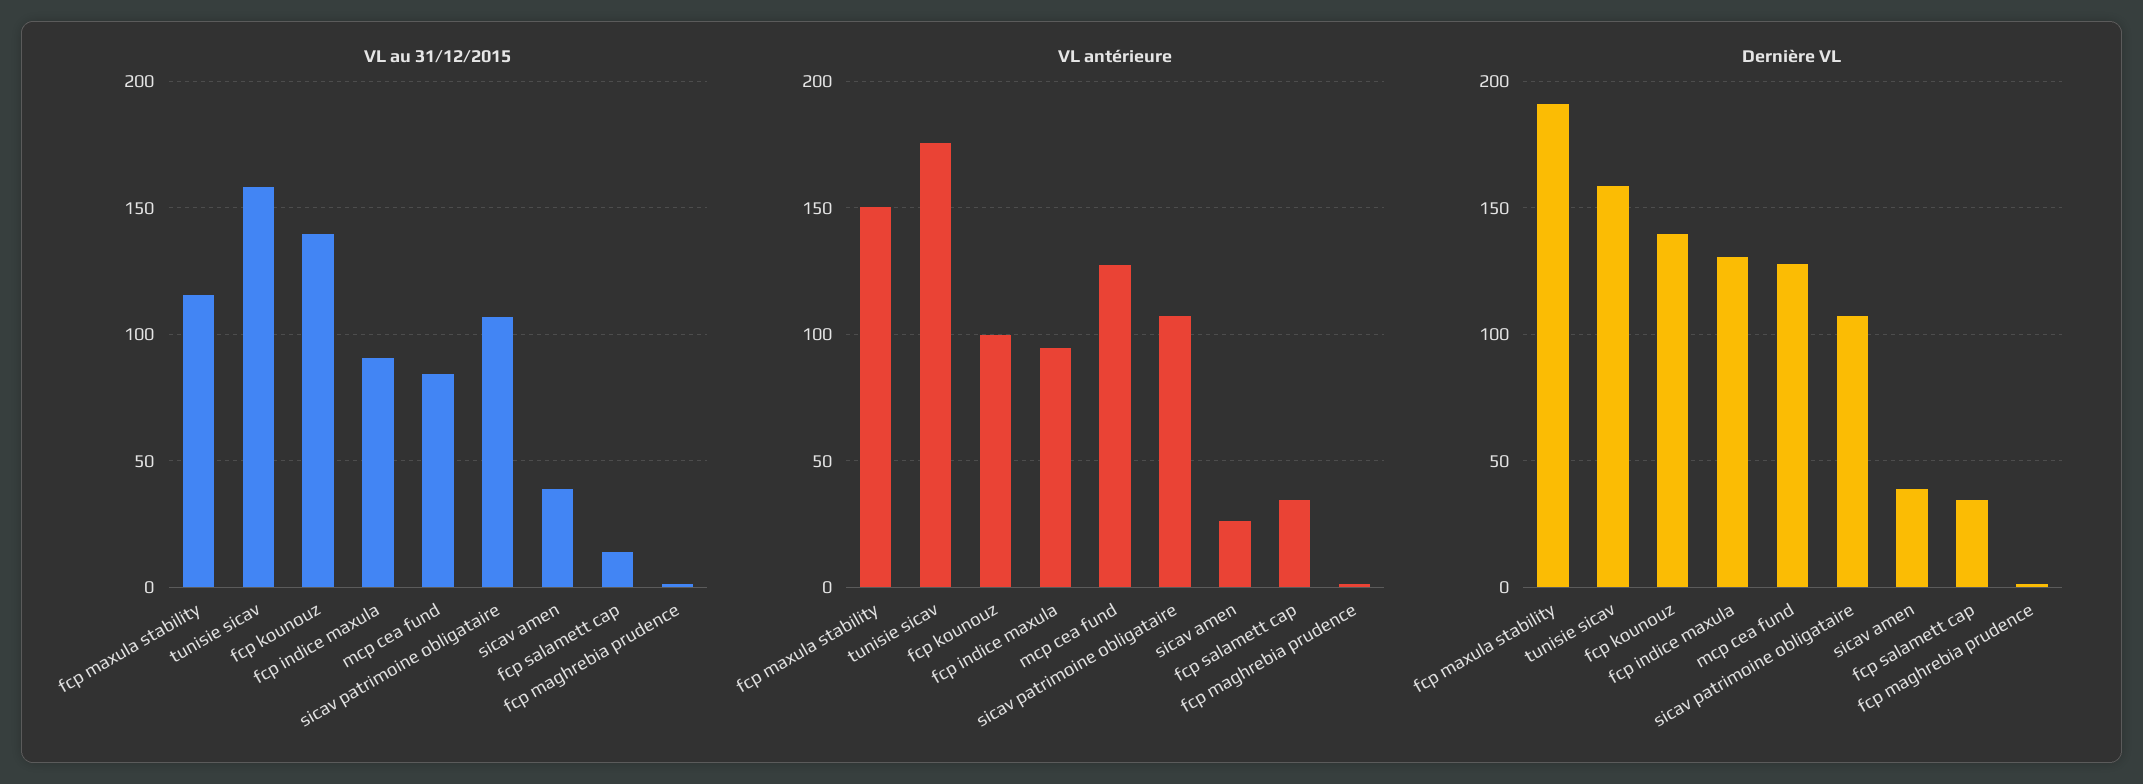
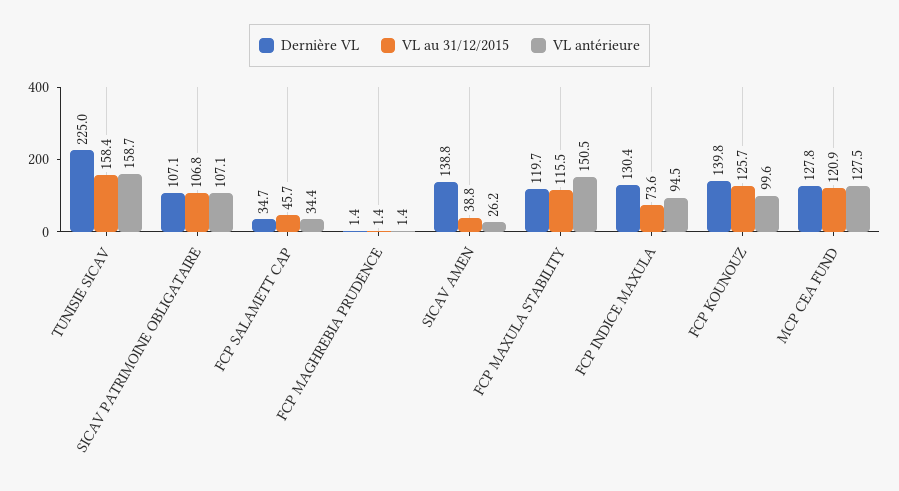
VL au 31/12/2015, fcp kounouz: 140 -> 125.7
VL au 31/12/2015, fcp indice maxula: 90 -> 73.6
VL au 31/12/2015, mcp cea fund: 85 -> 120.9
VL au 31/12/2015, fcp salamett cap: 15 -> 45.7
VL antérieure, tunisie sicav: 175 -> 158.7
Dernière VL, fcp maxula stability: 190 -> 119.7
Dernière VL, tunisie sicav: 160 -> 225
Dernière VL, sicav amen: 40 -> 138.8

